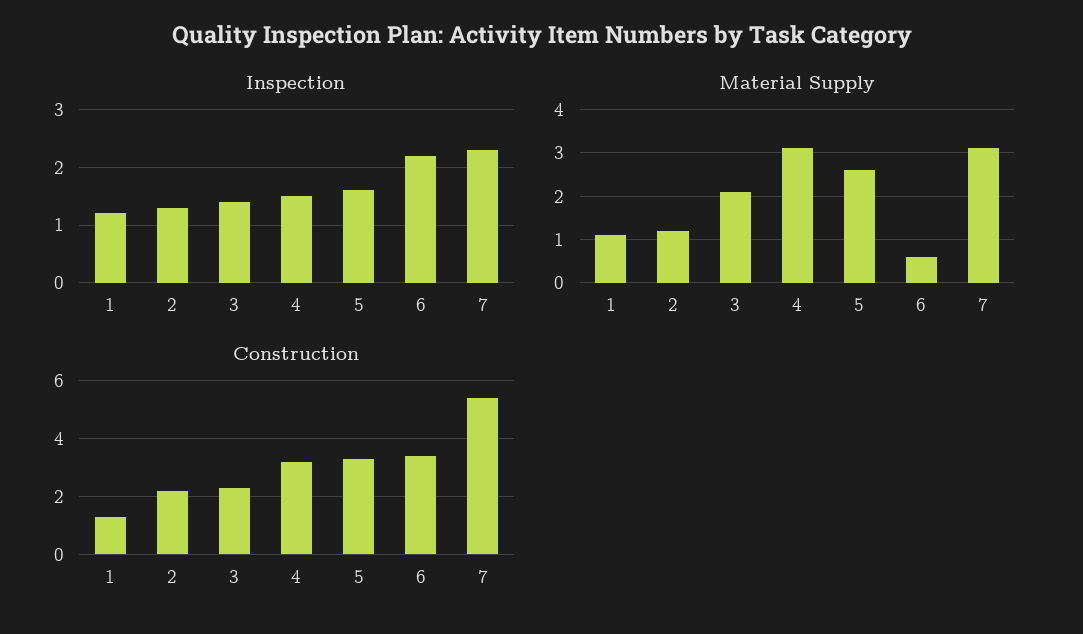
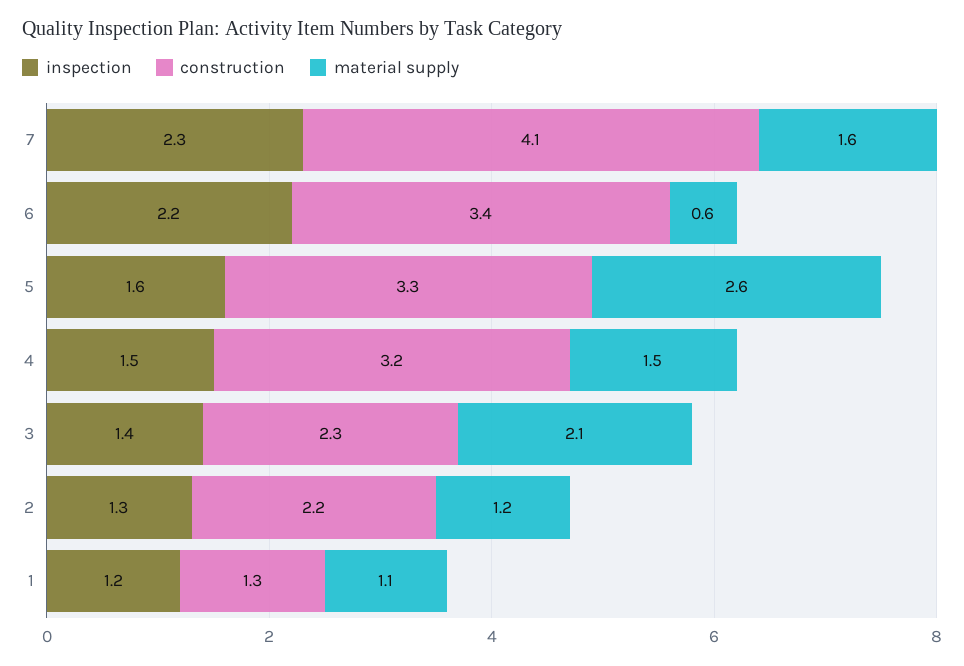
Material Supply, 4: 3 -> 1.5
Material Supply, 7: 3 -> 1.6
Construction, 7: 5.5 -> 4.1

